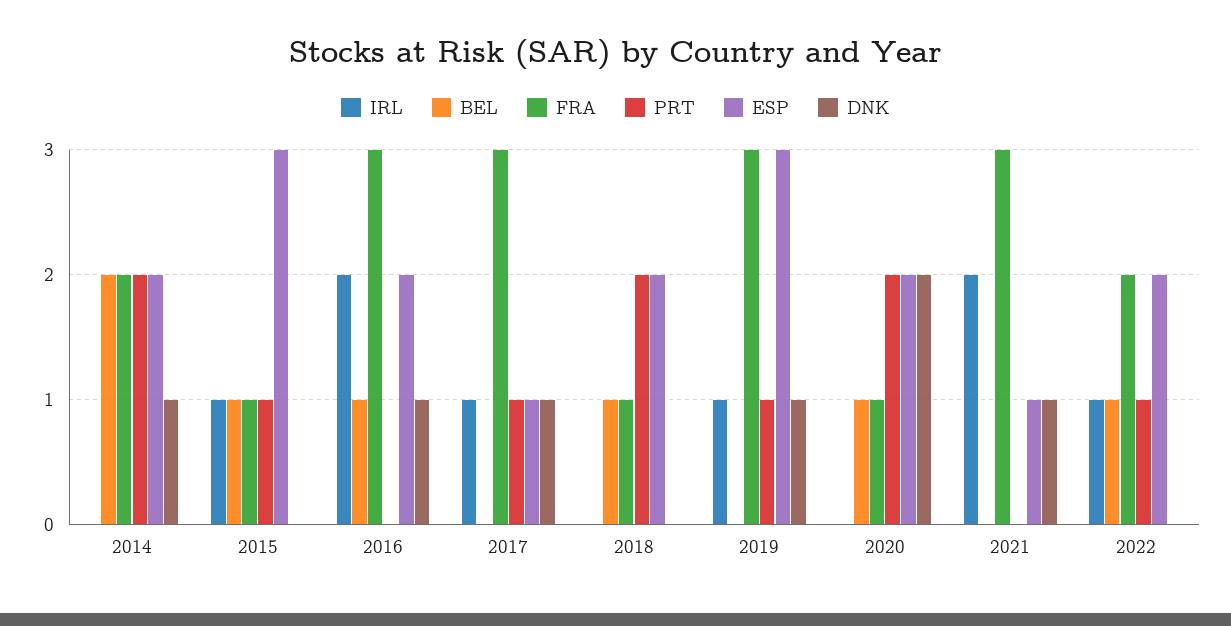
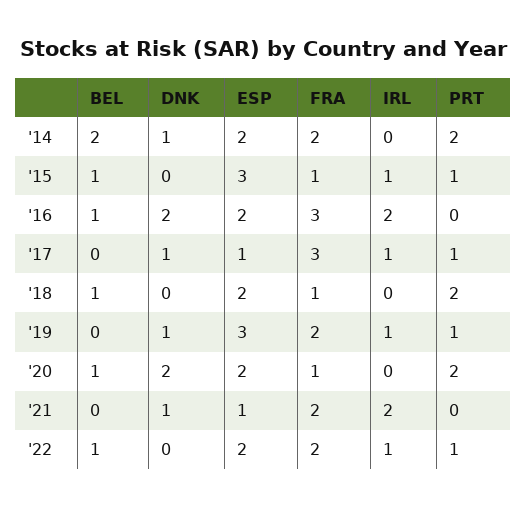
DNK, 2016: 1 -> 2
FRA, 2019: 3 -> 2
FRA, 2021: 3 -> 2

